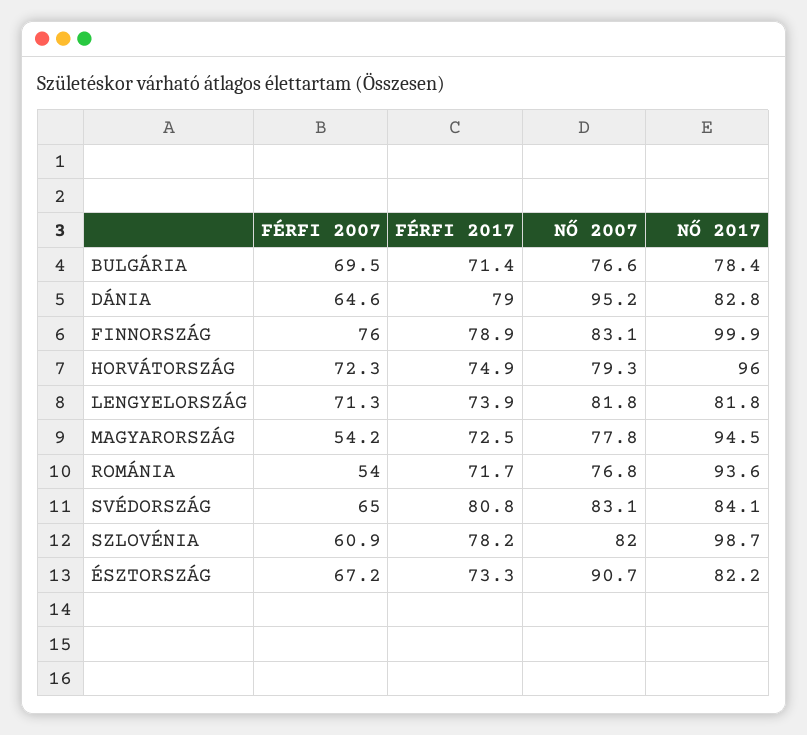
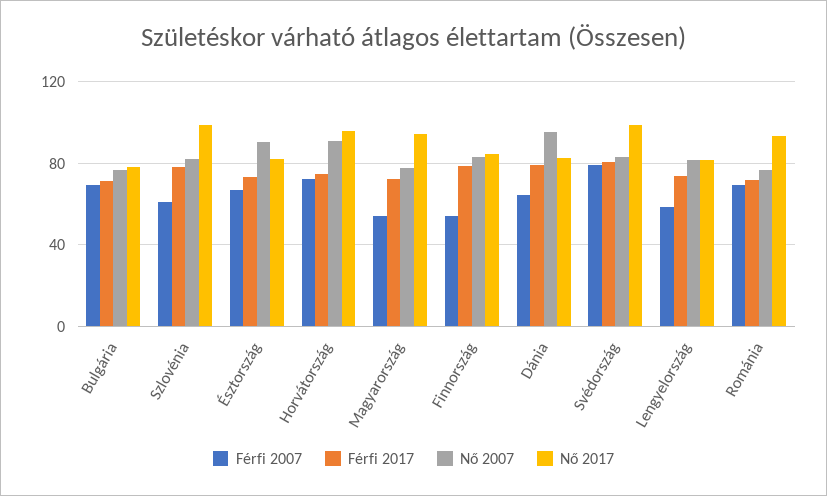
FÉRFI 2007, FINNORSZÁG: 76 -> 55
NŐ 2017, FINNORSZÁG: 99.9 -> 85
NŐ 2007, HORVÁTORSZÁG: 79.3 -> 90
FÉRFI 2007, LENGYELORSZÁG: 71.3 -> 60
FÉRFI 2007, ROMÁNIA: 54 -> 70
FÉRFI 2007, SVÉDORSZÁG: 65 -> 80
NŐ 2017, SVÉDORSZÁG: 84.1 -> 100

